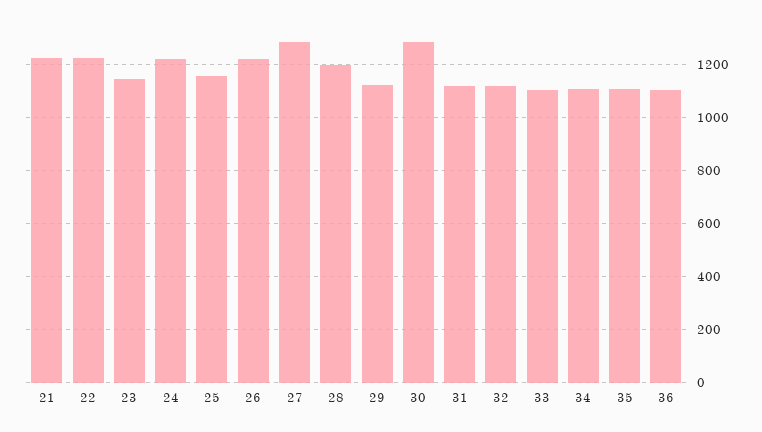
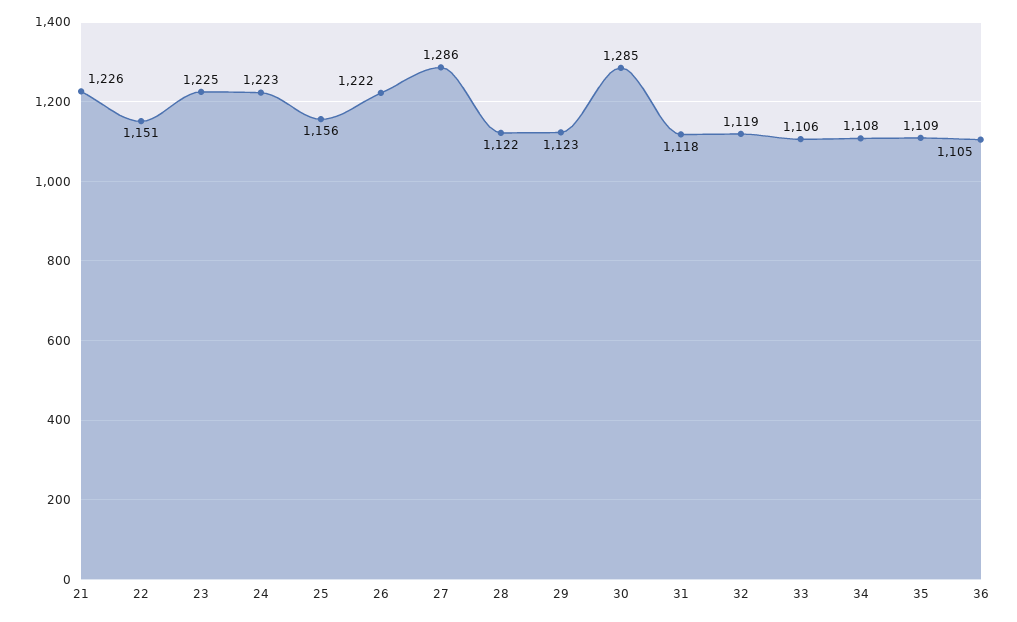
22: 1225 -> 1151
23: 1150 -> 1225
28: 1200 -> 1122

